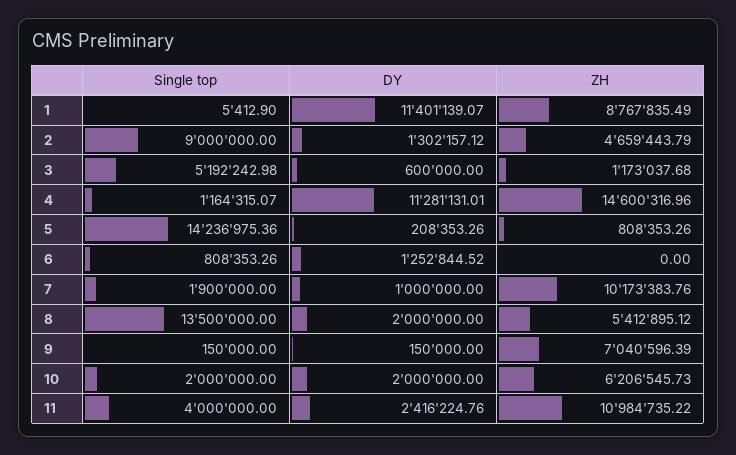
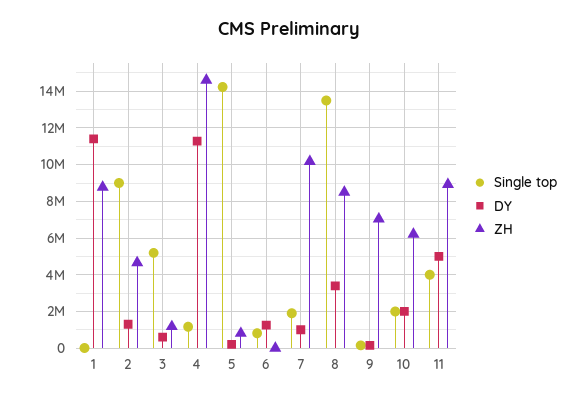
DY, 8: 2000000 -> 3500000
ZH, 8: 5412895.12 -> 8500000
DY, 11: 2416224.76 -> 5000000
ZH, 11: 10984735.22 -> 9000000

